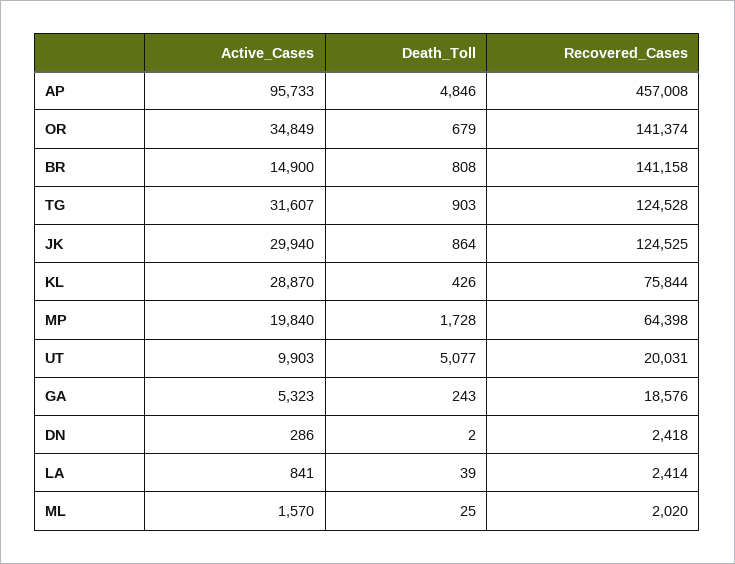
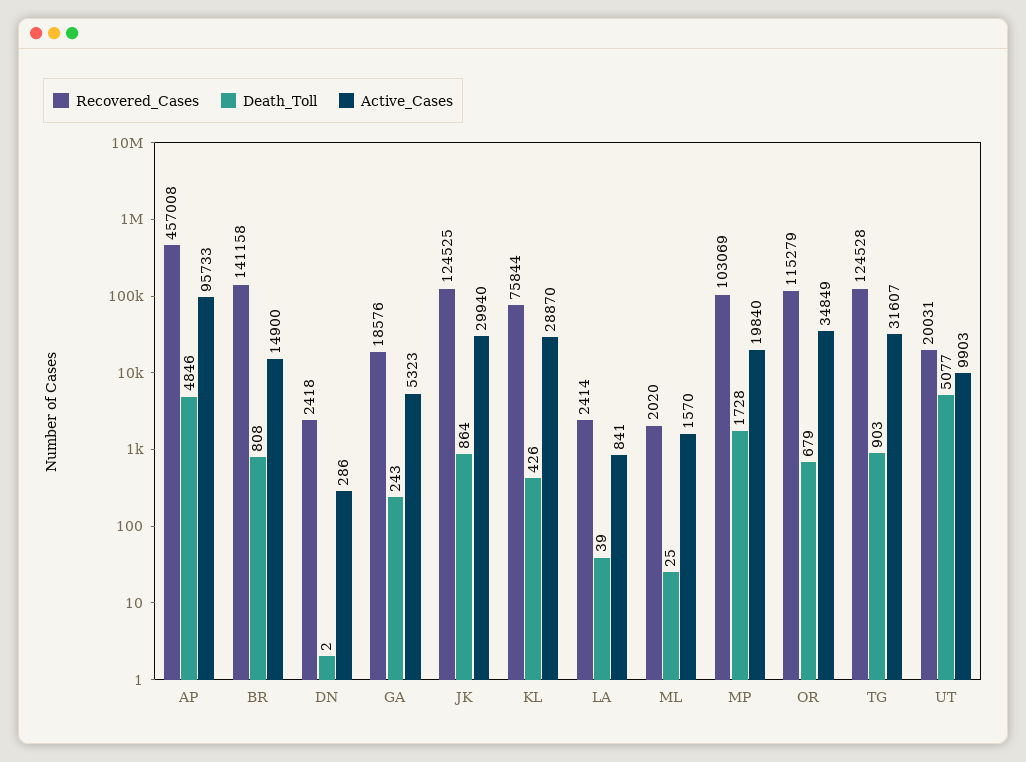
Recovered_Cases, OR: 141374 -> 115279
Recovered_Cases, MP: 64398 -> 103069

